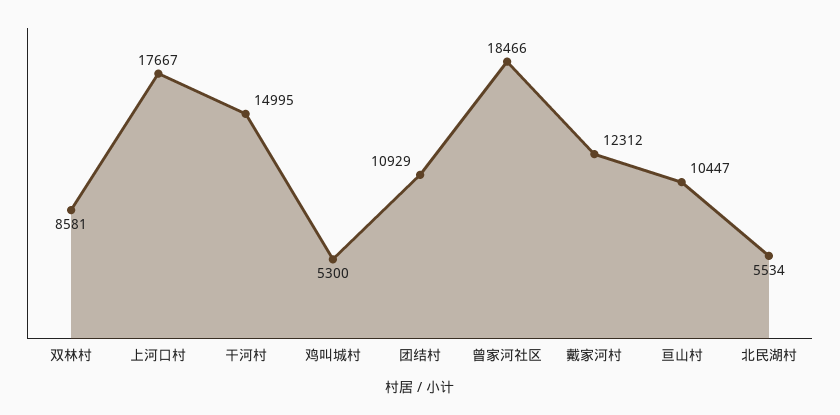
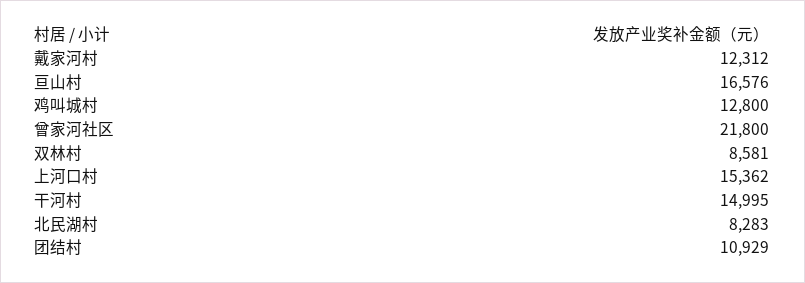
上河口村: 17667 -> 15362
鸡叫城村: 5300 -> 12800
曾家河社区: 18466 -> 21800
亘山村: 10447 -> 16576
北民湖村: 5534 -> 8283

